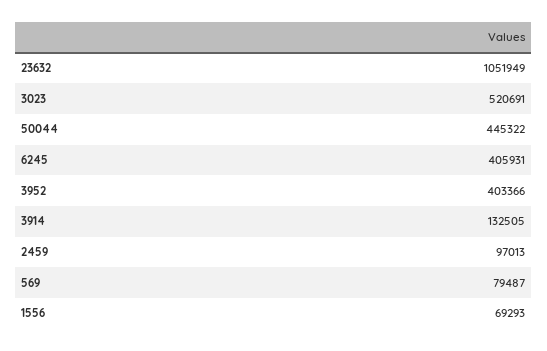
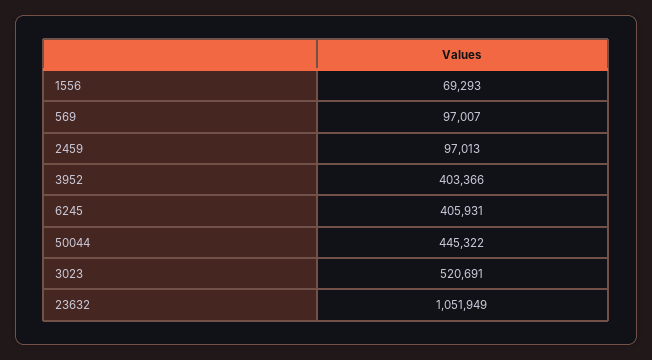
3914: 132505 -> none
569: 79487 -> 97007

